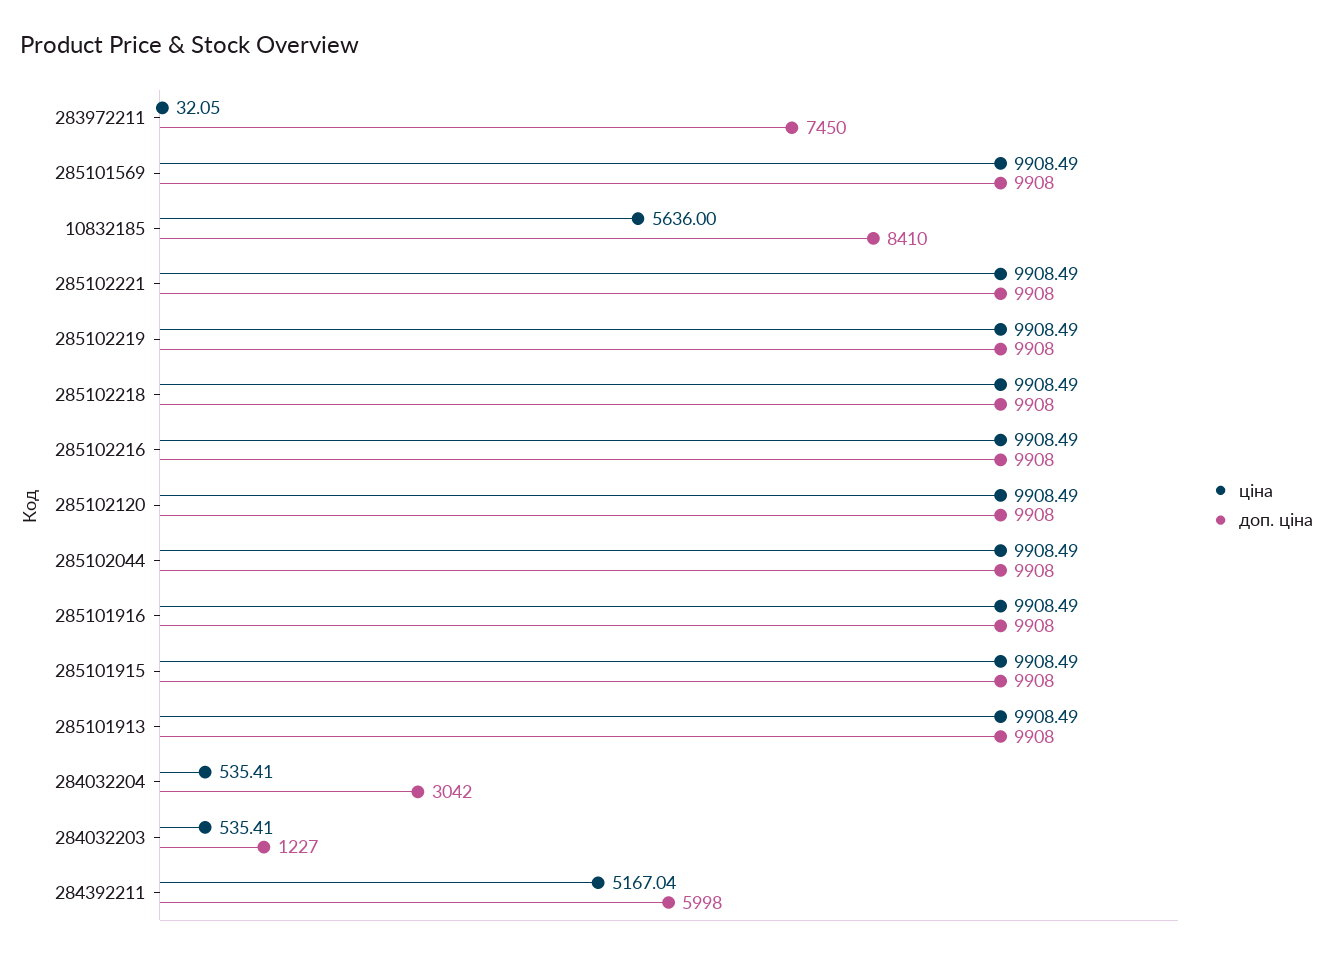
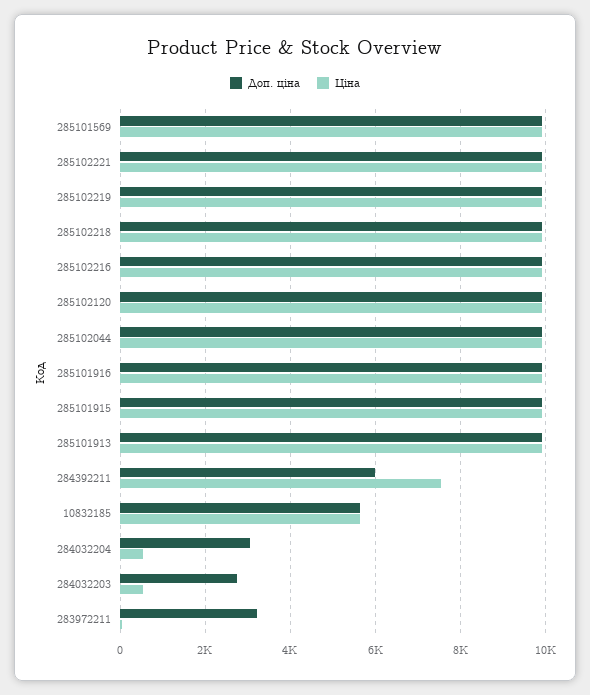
доп. ціна, 283972211: 7450 -> 3200
доп. ціна, 10832185: 8410 -> 5600
доп. ціна, 284032203: 1227 -> 2800
ціна, 284392211: 5167.04 -> 7600

